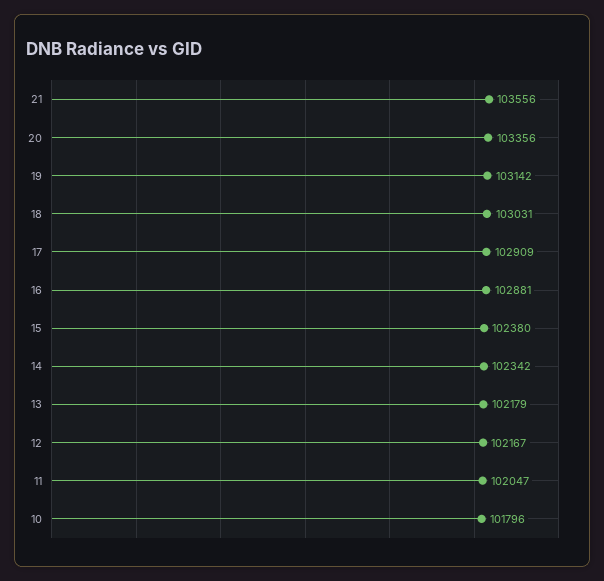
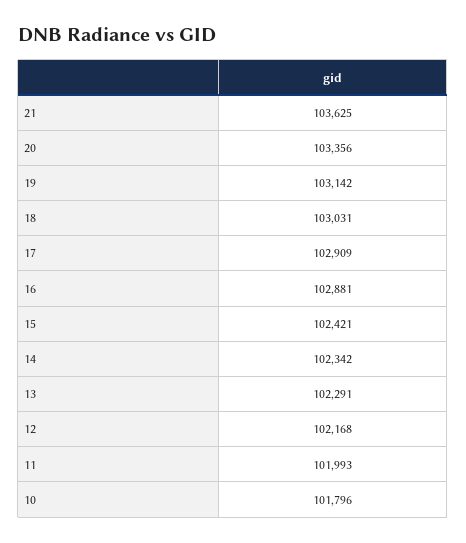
21: 103556 -> 103625
15: 102380 -> 102421
13: 102179 -> 102291
12: 102167 -> 102168
11: 102047 -> 101993

